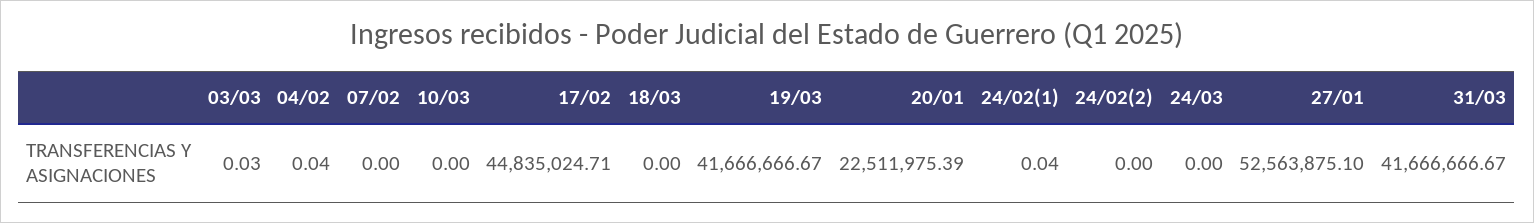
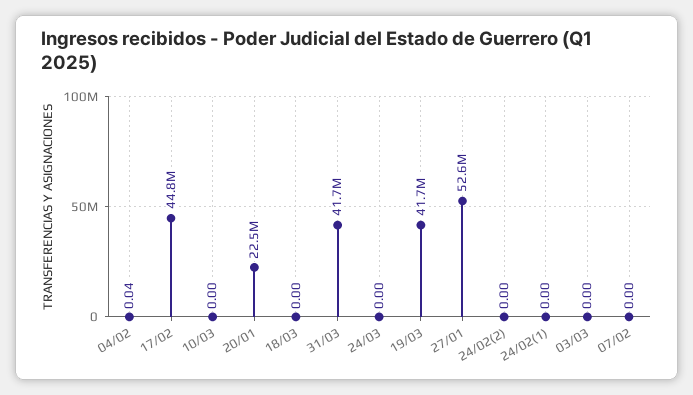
03/03: 0.03 -> 0
24/02(1): 0.04 -> 0

